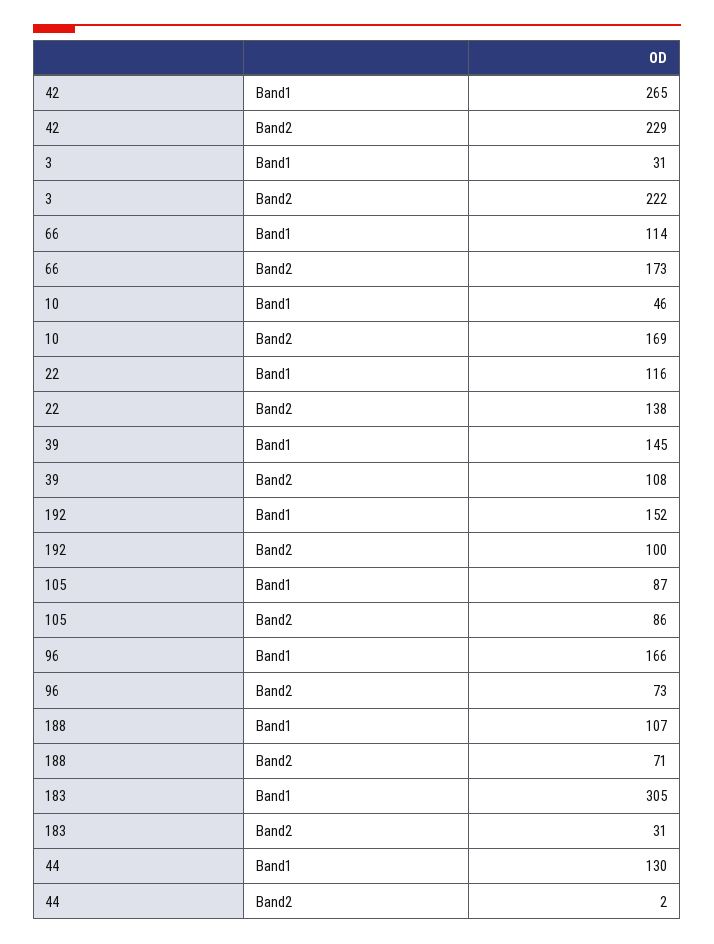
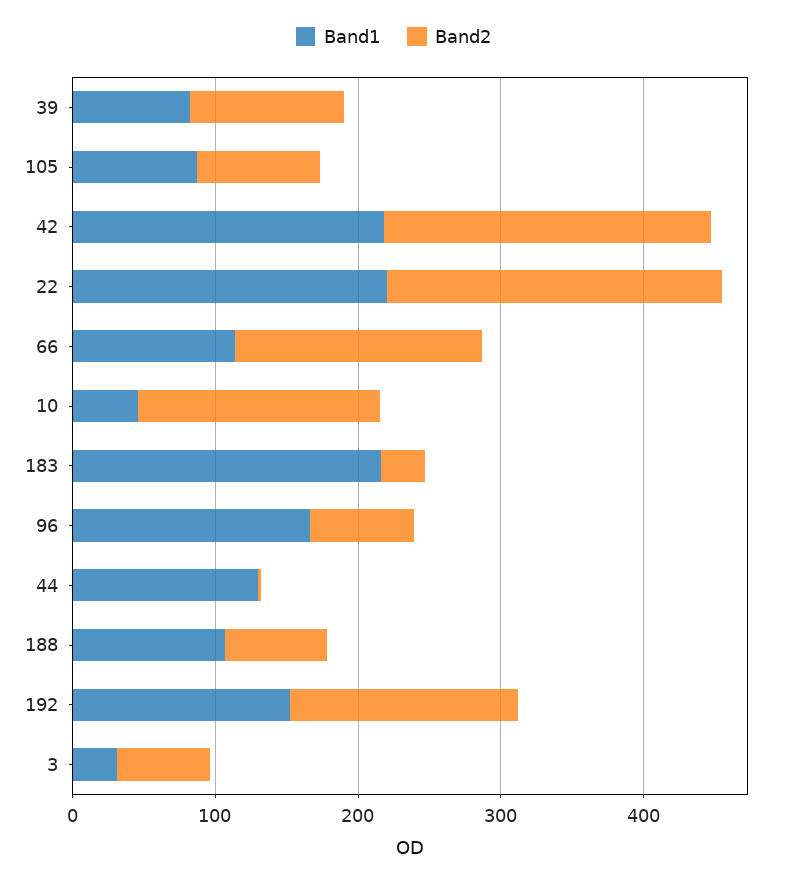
Band1, 42: 265 -> 220
Band2, 3: 222 -> 60
Band1, 22: 116 -> 220
Band2, 22: 138 -> 240
Band1, 39: 145 -> 80
Band2, 192: 100 -> 160
Band1, 183: 305 -> 220

